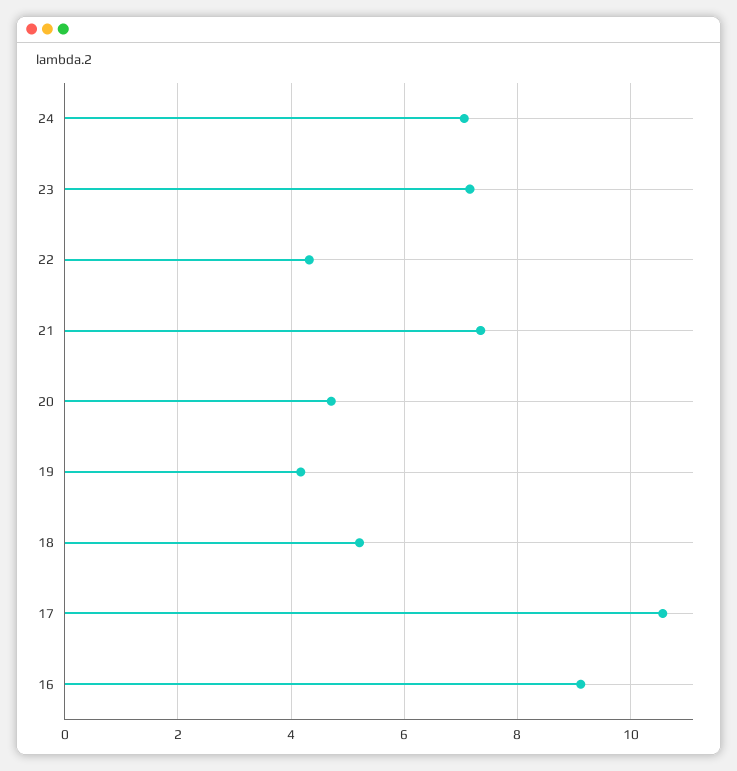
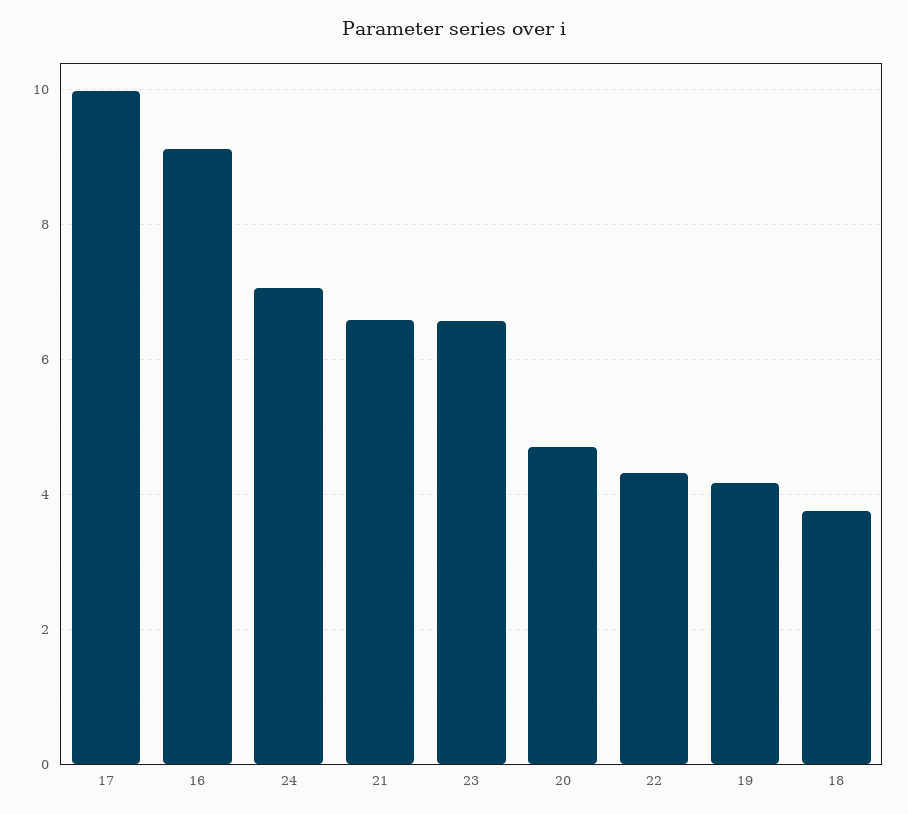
23: 7.2 -> 6.6
21: 7.4 -> 6.6
18: 5.2 -> 3.8
17: 10.6 -> 10

